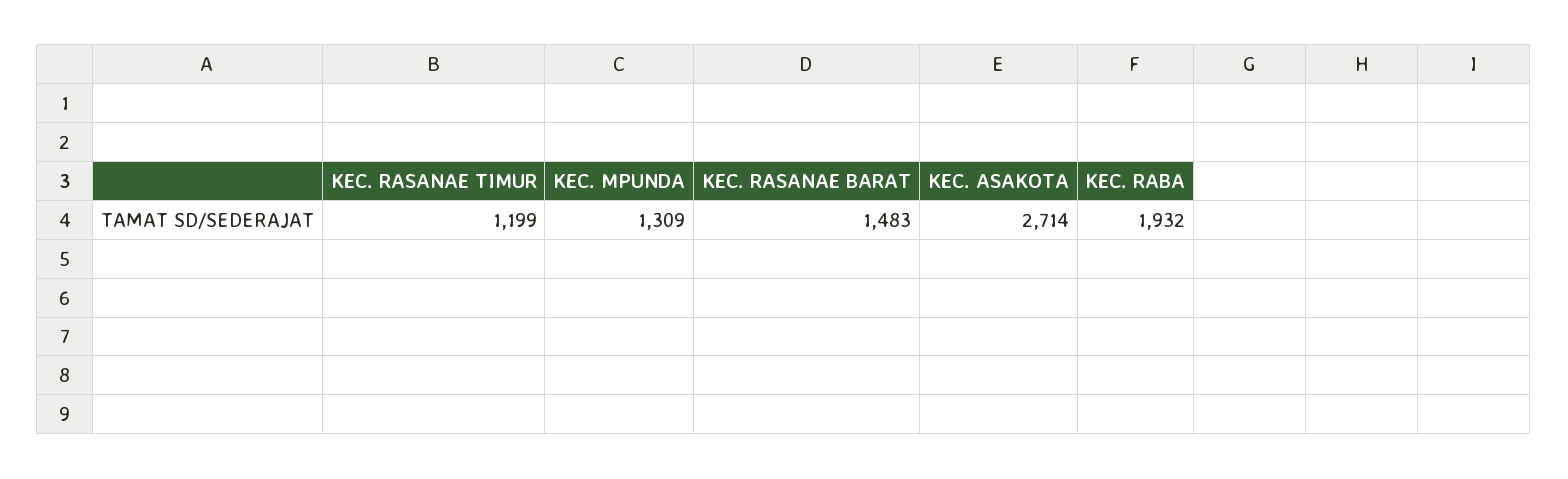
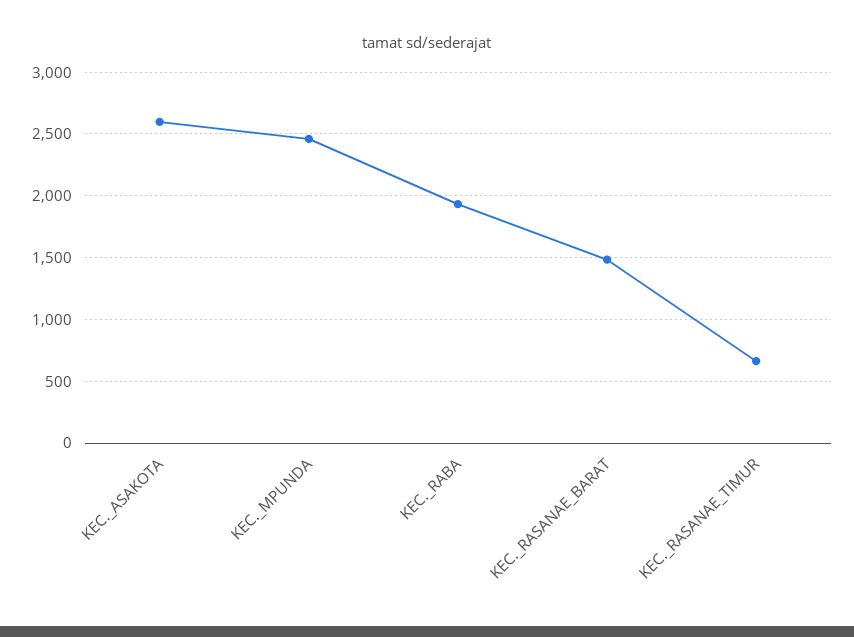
KEC. RASANAE TIMUR: 1199 -> 650
KEC. MPUNDA: 1309 -> 2450
KEC. ASAKOTA: 2714 -> 2600

